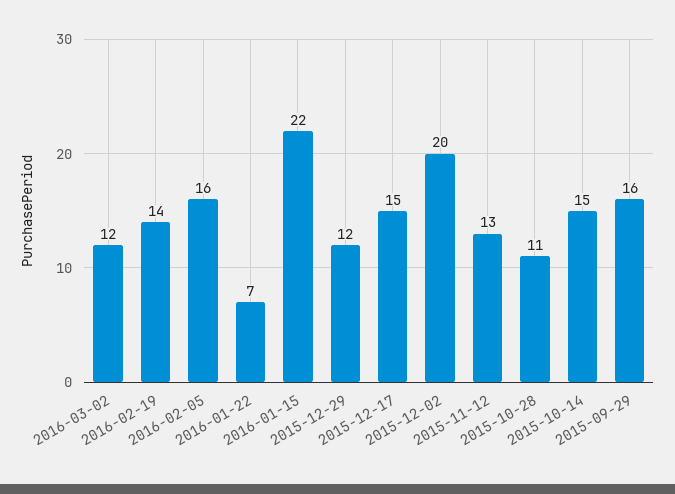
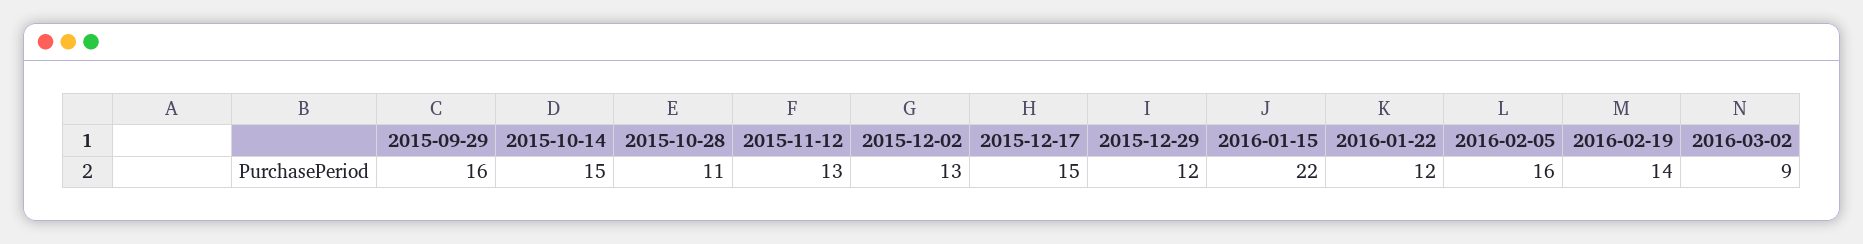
2016-03-02: 12 -> 9
2016-01-22: 7 -> 12
2015-12-02: 20 -> 13

